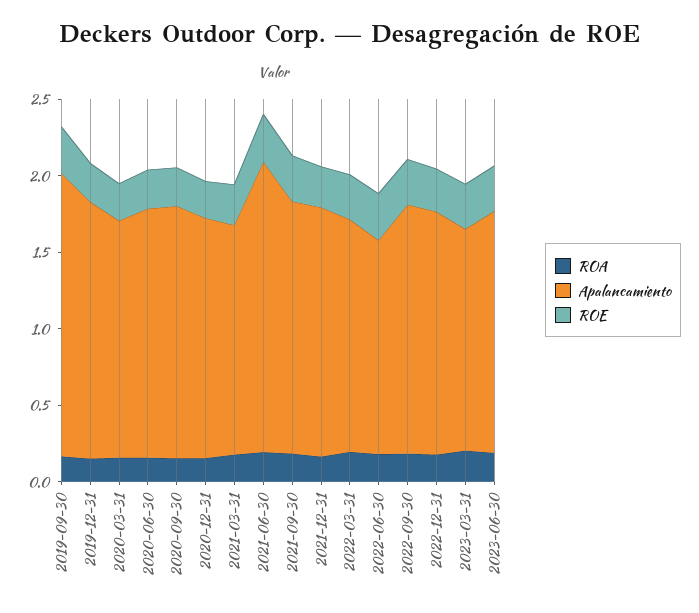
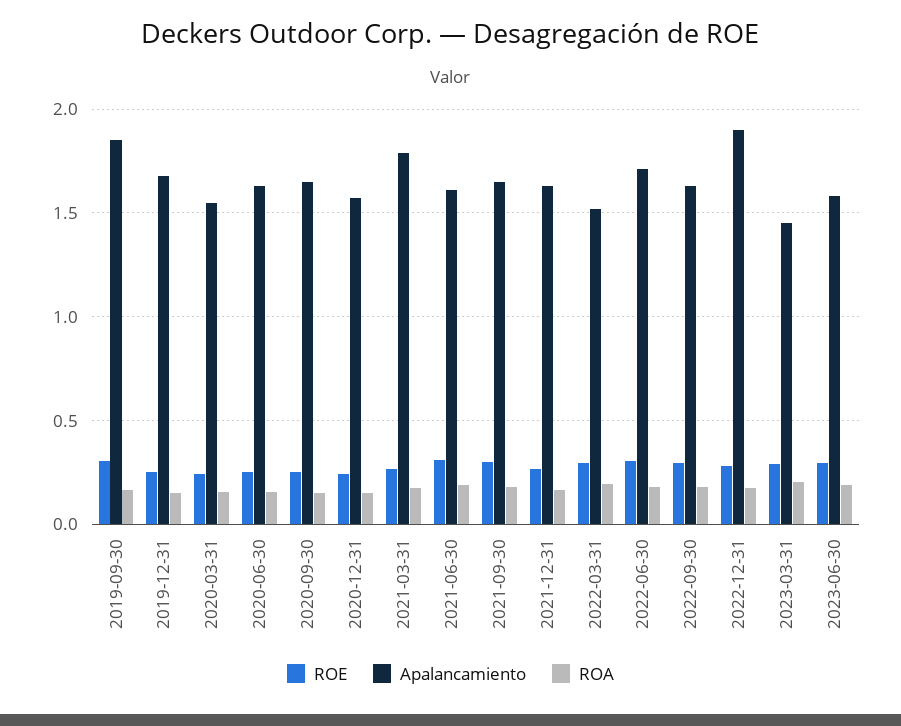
Apalancamiento, 2021-03-31: 1.5 -> 1.8
Apalancamiento, 2021-06-30: 1.9 -> 1.6
Apalancamiento, 2022-06-30: 1.4 -> 1.7
Apalancamiento, 2022-12-31: 1.6 -> 1.9

